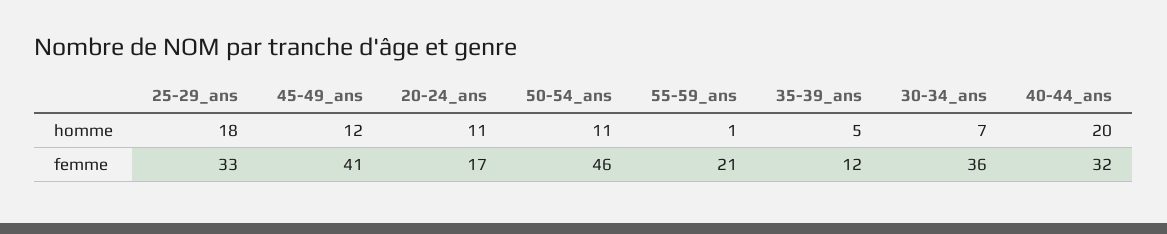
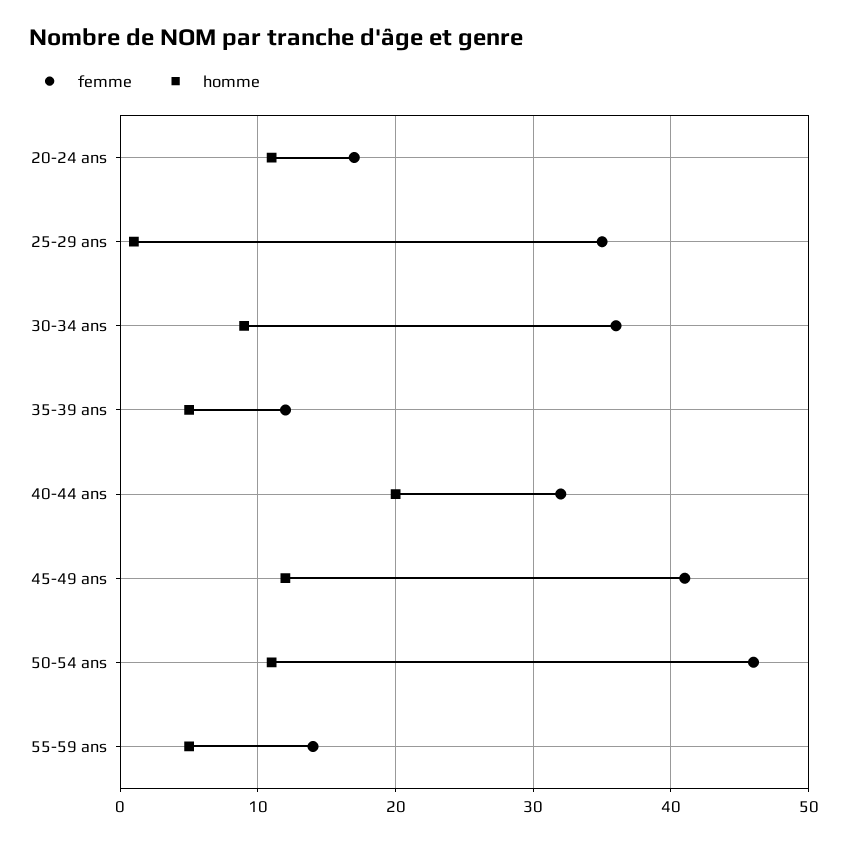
homme, 25-29_ans: 18 -> 1
homme, 55-59_ans: 1 -> 5
homme, 30-34_ans: 7 -> 9
femme, 25-29_ans: 33 -> 35
femme, 55-59_ans: 21 -> 14

